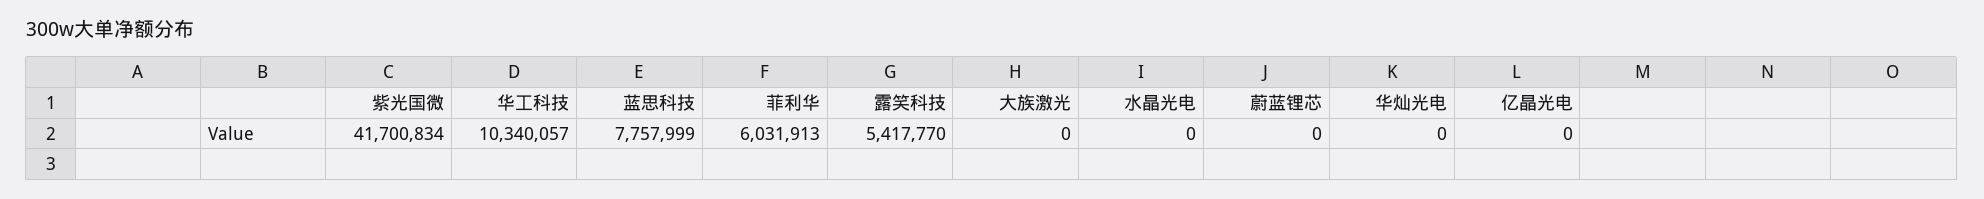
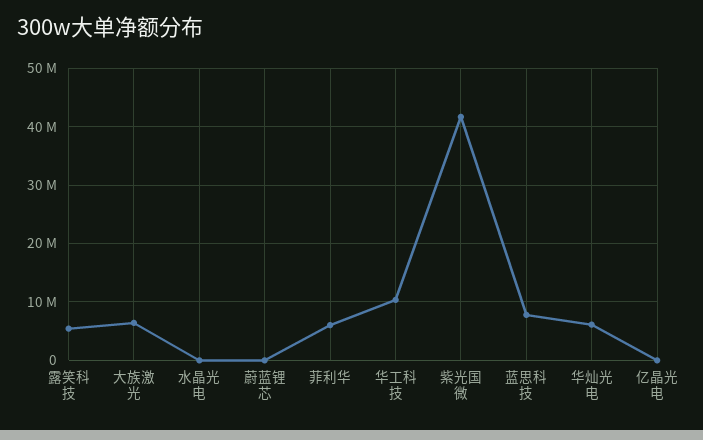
大族激光: 0 -> 6000000
华灿光电: 0 -> 6000000

